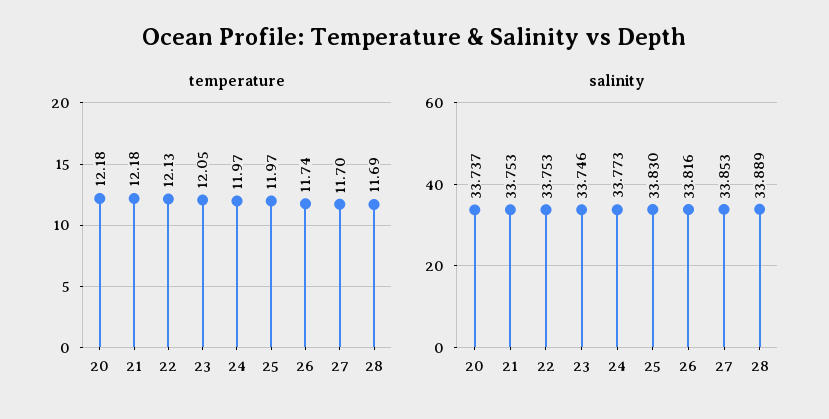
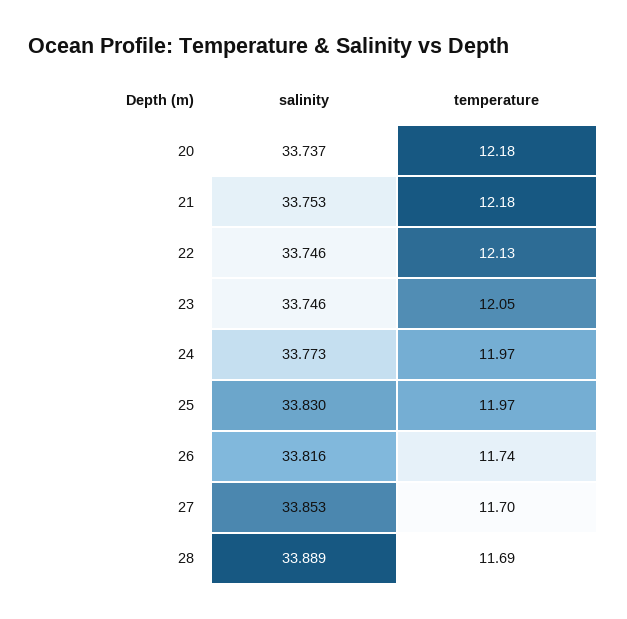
salinity, 22: 33.753 -> 33.746

